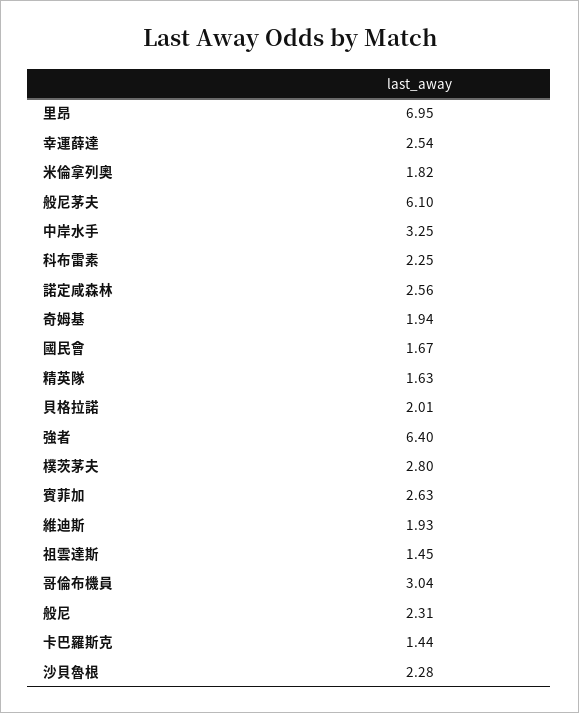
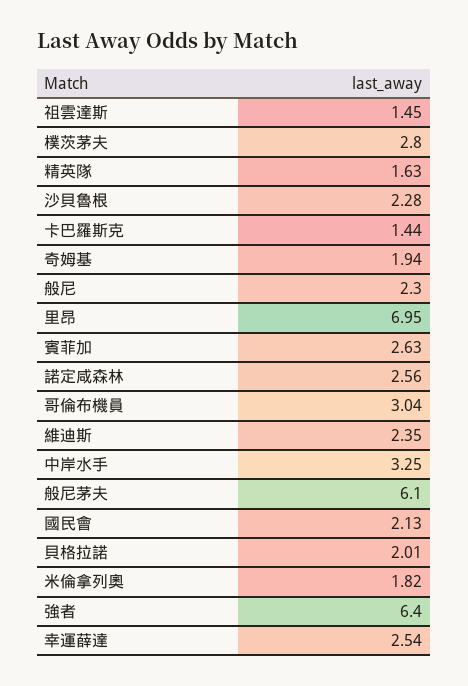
科布雷素: 2.25 -> none
國民會: 1.67 -> 2.13
維迪斯: 1.93 -> 2.35
般尼: 2.31 -> 2.3

